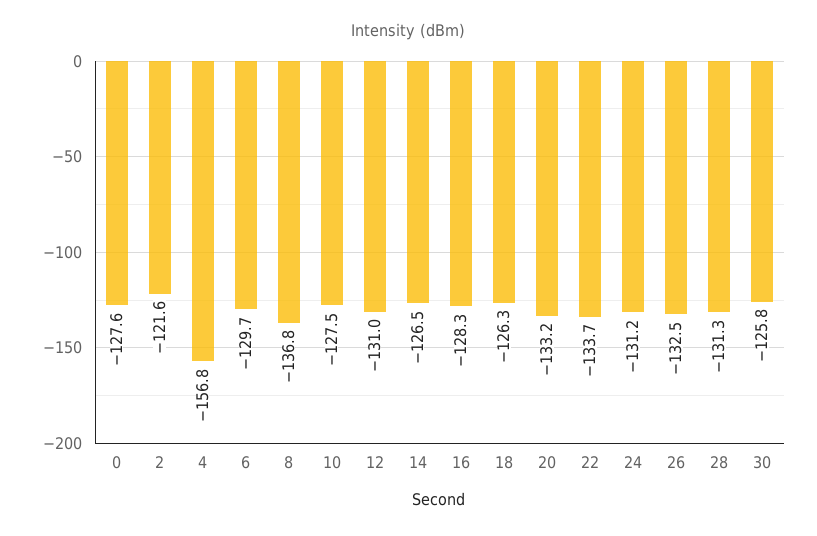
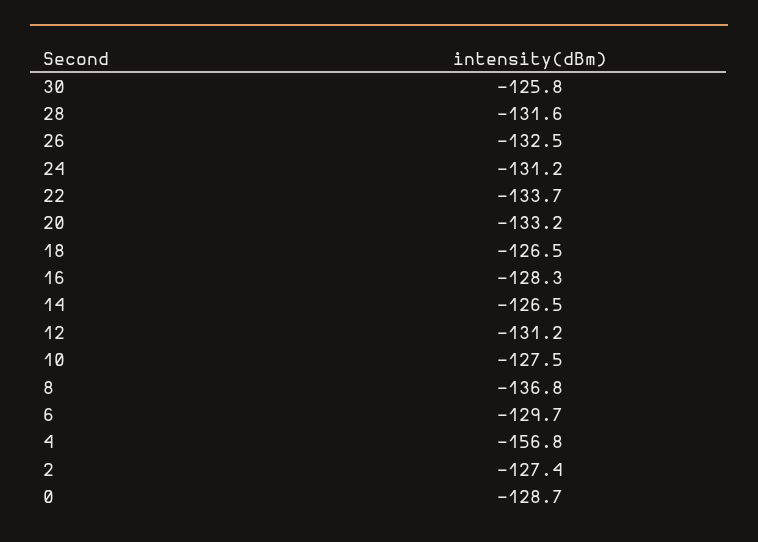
0: -127.6 -> -128.7
2: -121.6 -> -127.4
12: -131 -> -131.2
18: -126.3 -> -126.5
28: -131.3 -> -131.6

